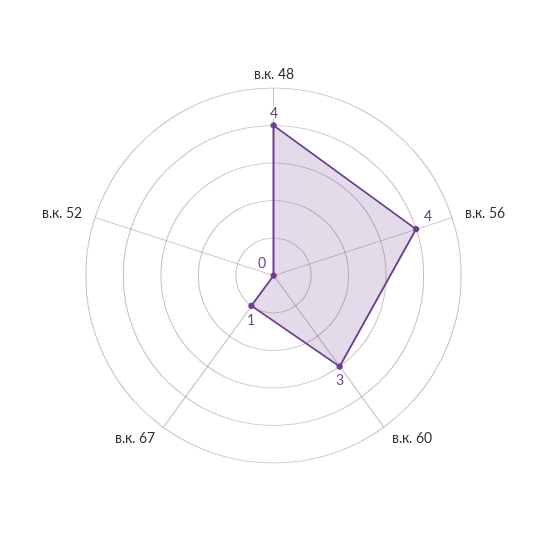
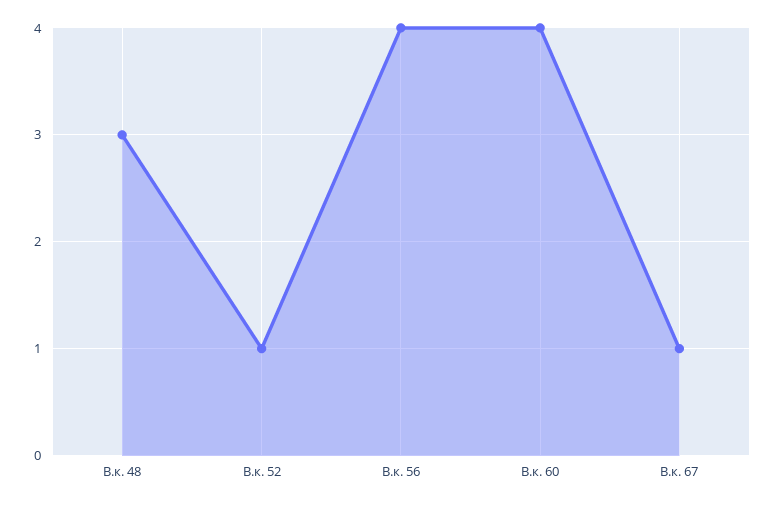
в.к. 48: 4 -> 3
в.к. 60: 3 -> 4
в.к. 52: 0 -> 1

